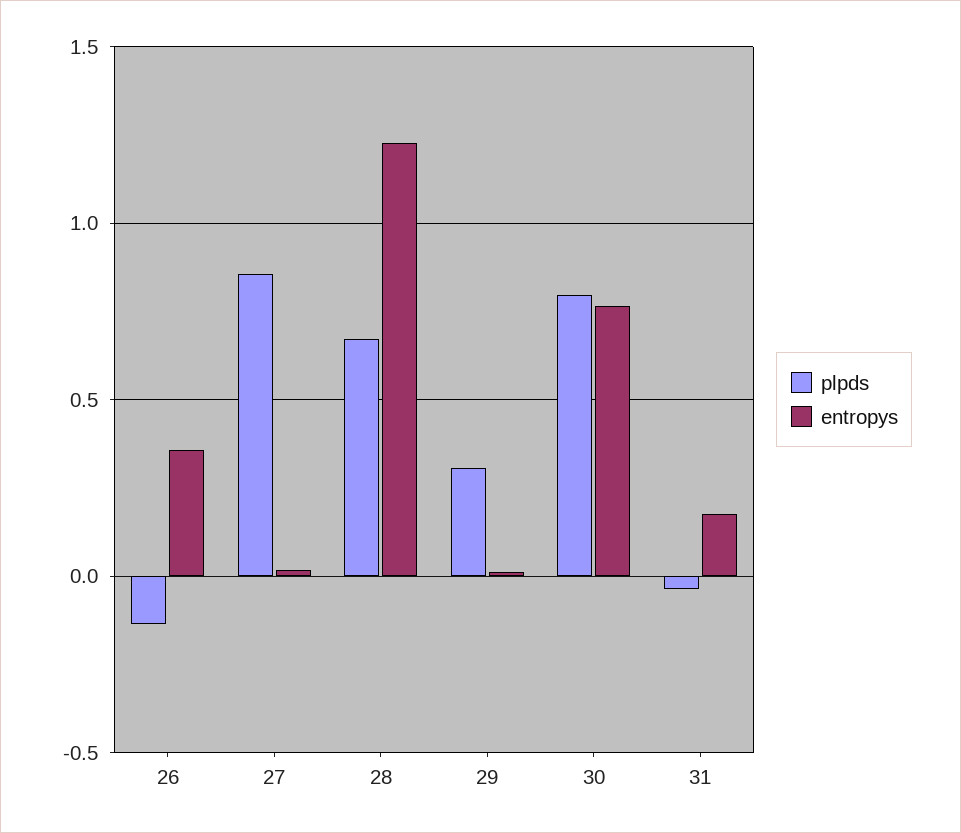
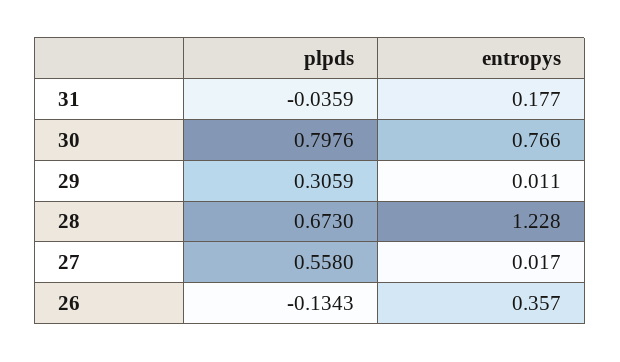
plpds, 27: 0.85 -> 0.558

